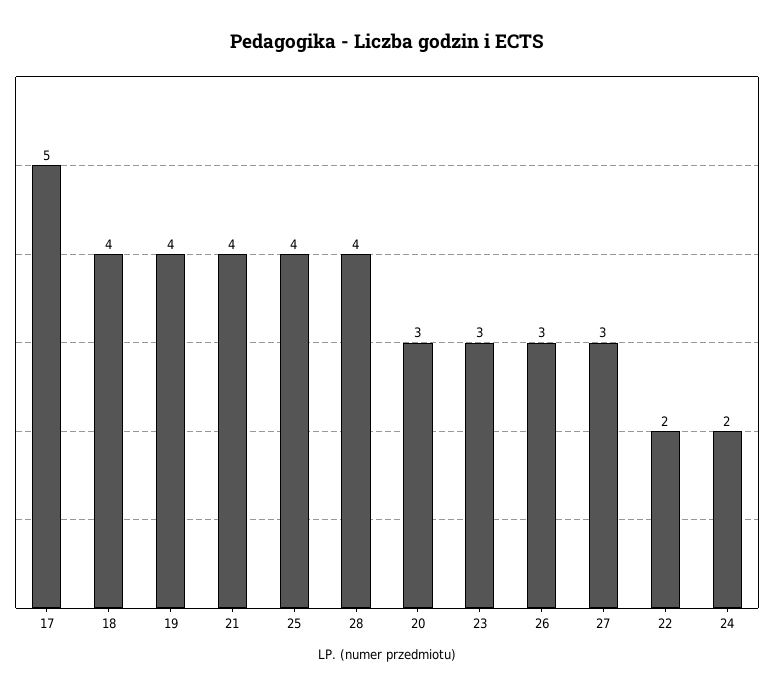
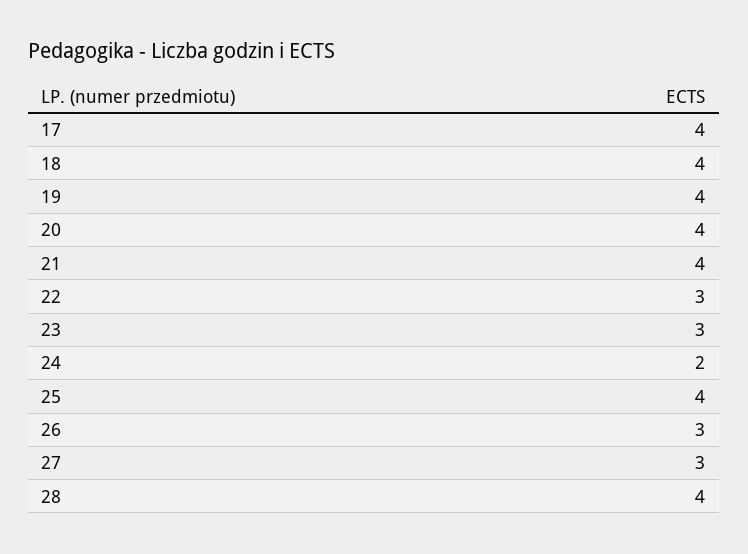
17: 5 -> 4
20: 3 -> 4
22: 2 -> 3

